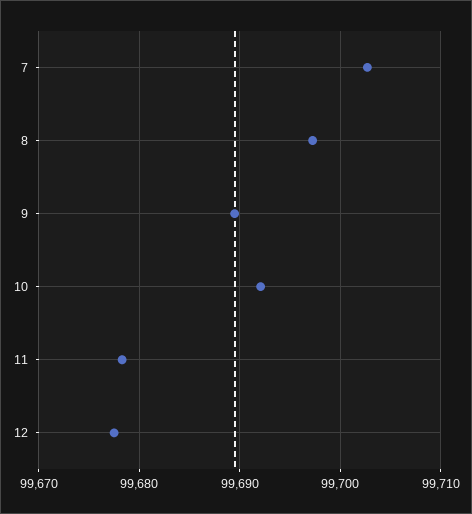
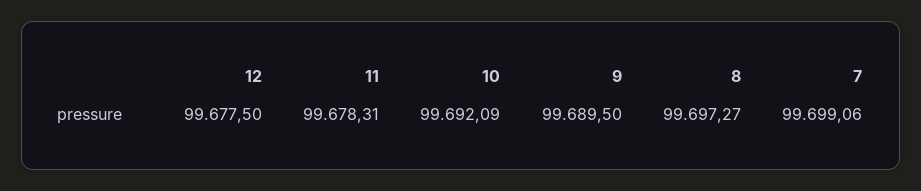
7: 99703 -> 99699.06

